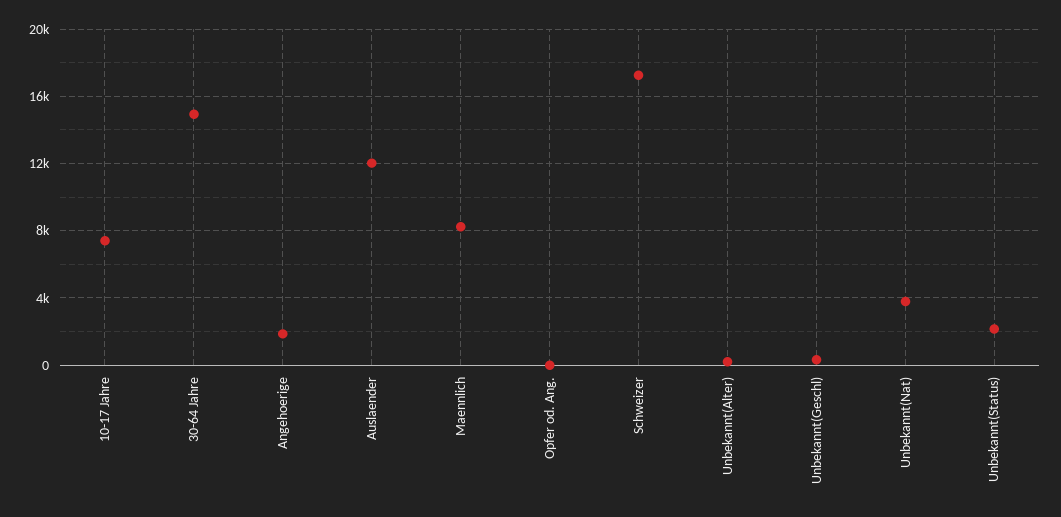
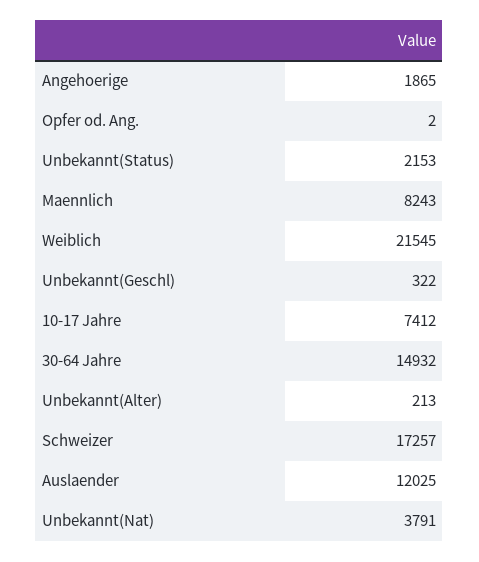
Weiblich: none -> 21545

